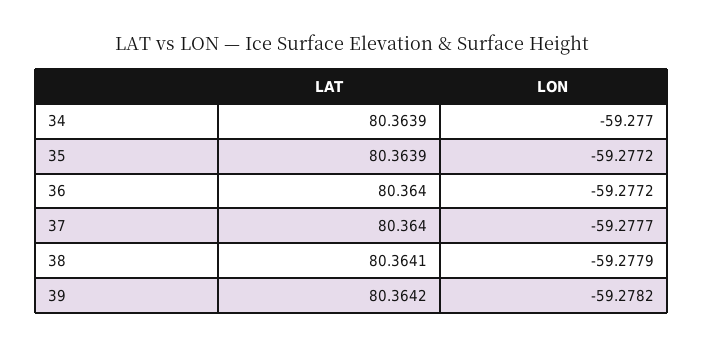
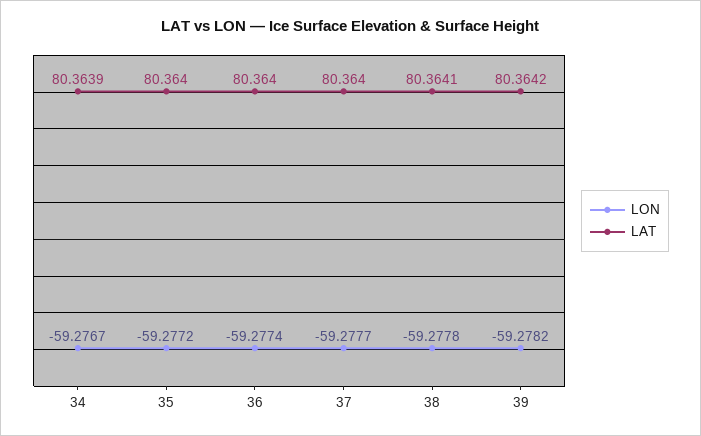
LON, 34: -59.277 -> -59.2767
LAT, 35: 80.3639 -> 80.364
LON, 36: -59.2772 -> -59.2774
LON, 38: -59.2779 -> -59.2778

